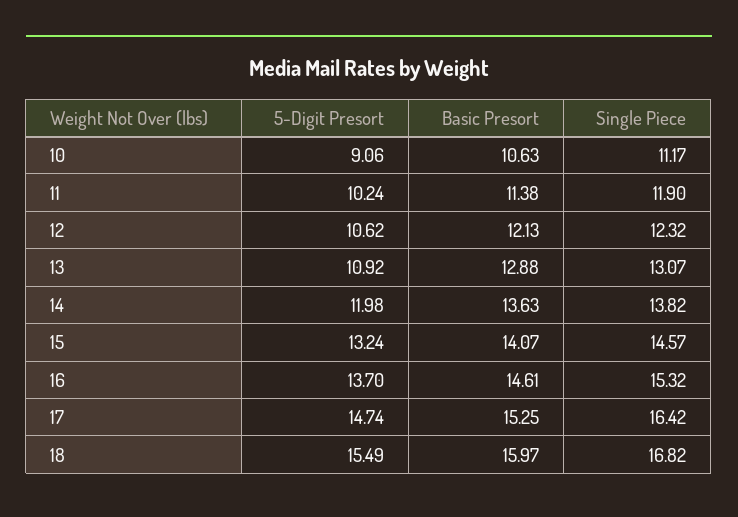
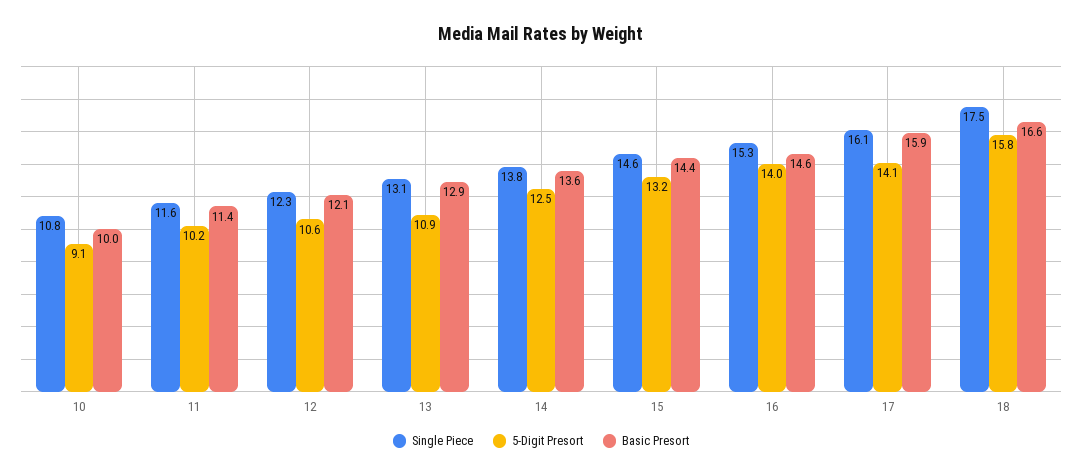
Basic Presort, 10: 10.63 -> 10
Single Piece, 10: 11.17 -> 10.8
Single Piece, 11: 11.9 -> 11.6
5-Digit Presort, 14: 11.98 -> 12.5
Basic Presort, 15: 14.07 -> 14.4
5-Digit Presort, 16: 13.7 -> 14
5-Digit Presort, 17: 14.74 -> 14.1
Basic Presort, 17: 15.25 -> 15.9
Single Piece, 17: 16.42 -> 16.1
5-Digit Presort, 18: 15.49 -> 15.8
Basic Presort, 18: 15.97 -> 16.6
Single Piece, 18: 16.82 -> 17.5

